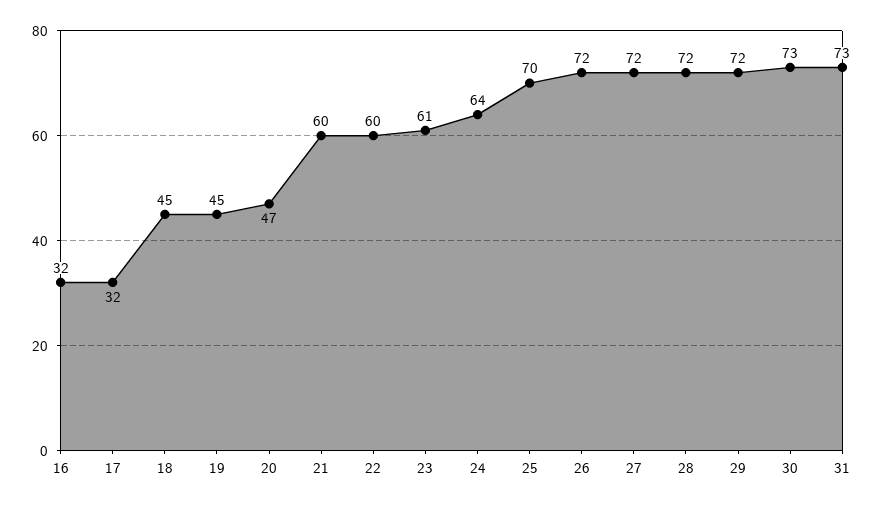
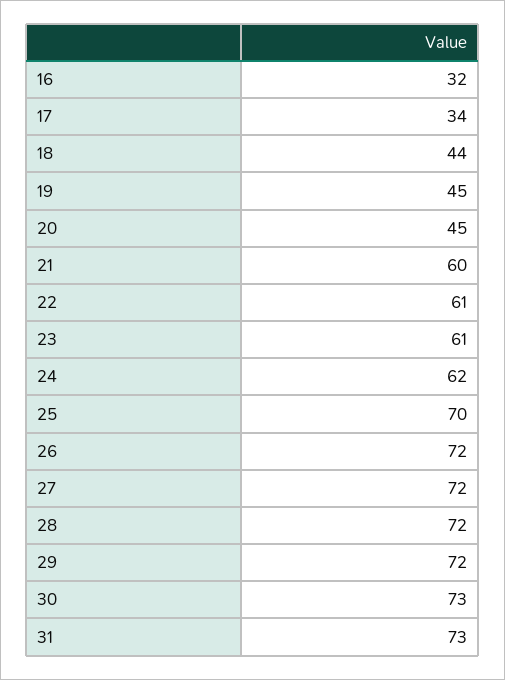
17: 32 -> 34
18: 45 -> 44
20: 47 -> 45
22: 60 -> 61
24: 64 -> 62

